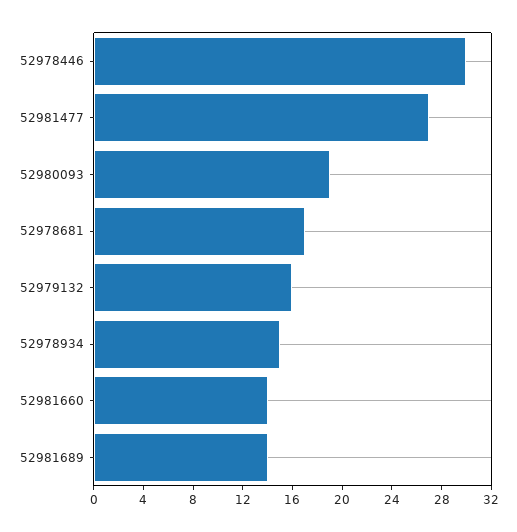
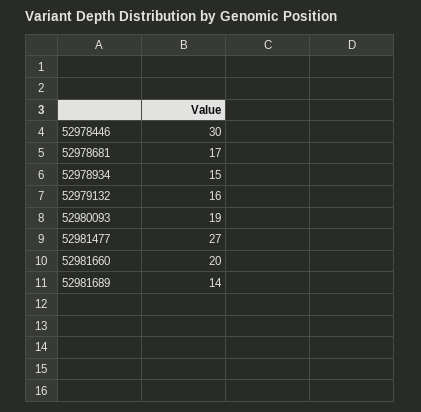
52981660: 14 -> 20

